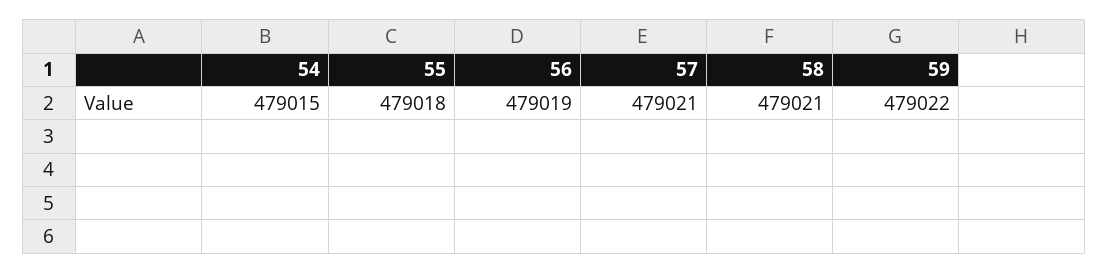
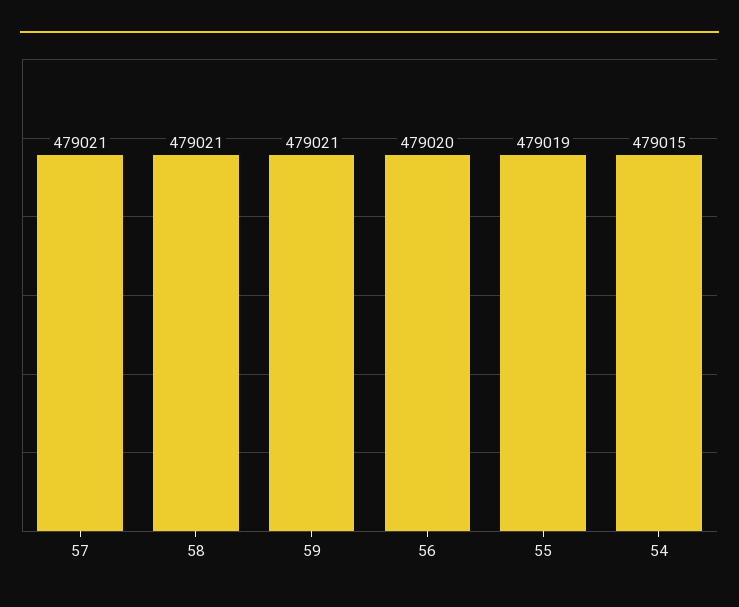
55: 479018 -> 479019
56: 479019 -> 479020
59: 479022 -> 479021

